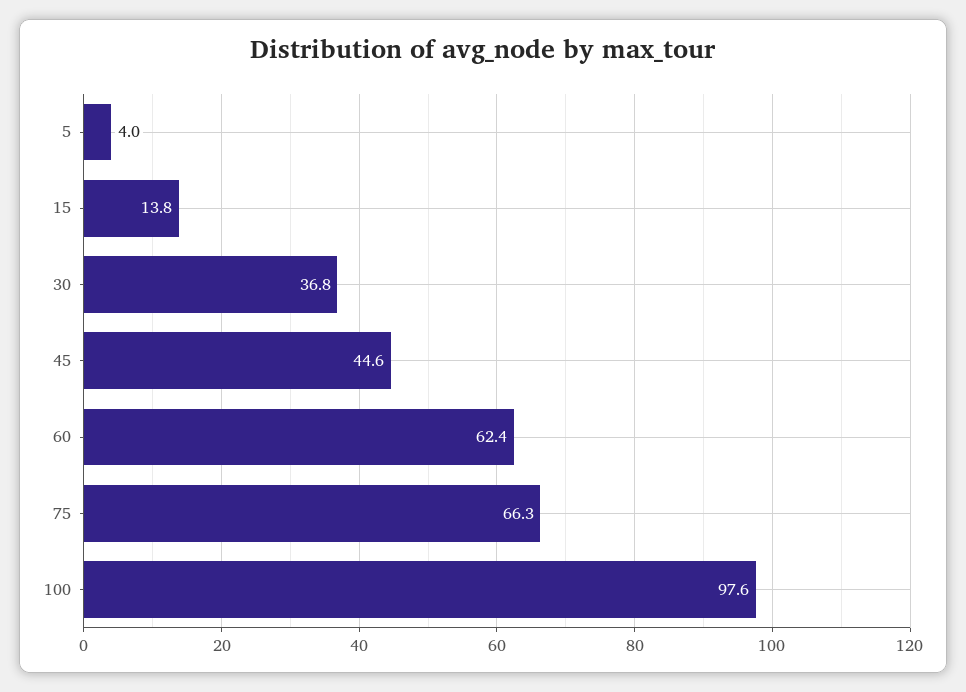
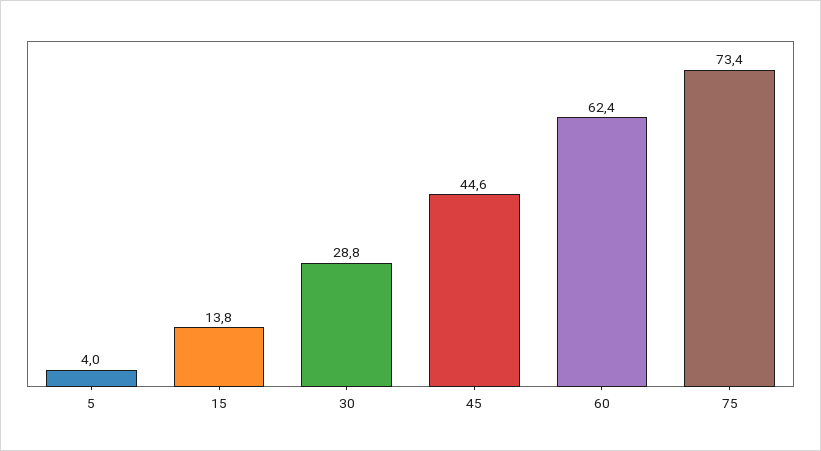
30: 36.8 -> 28.8
75: 66.3 -> 73.4
100: 97.6 -> none

